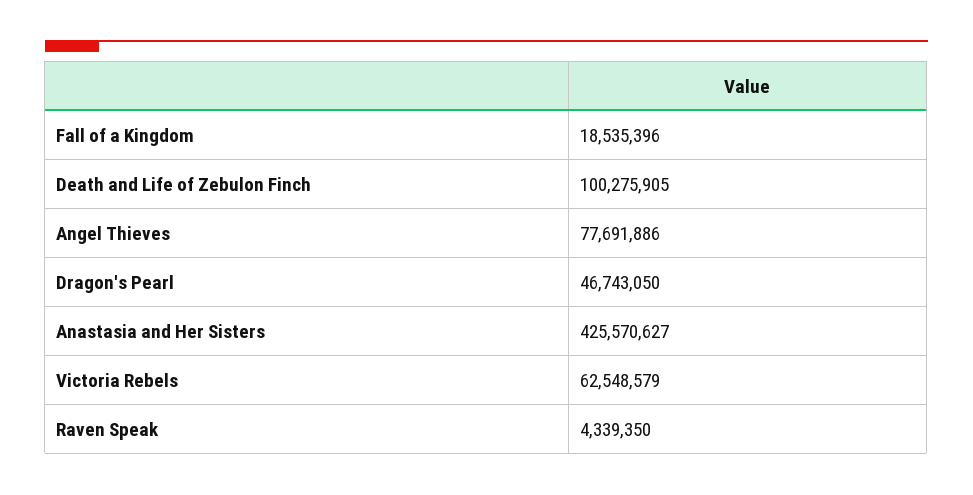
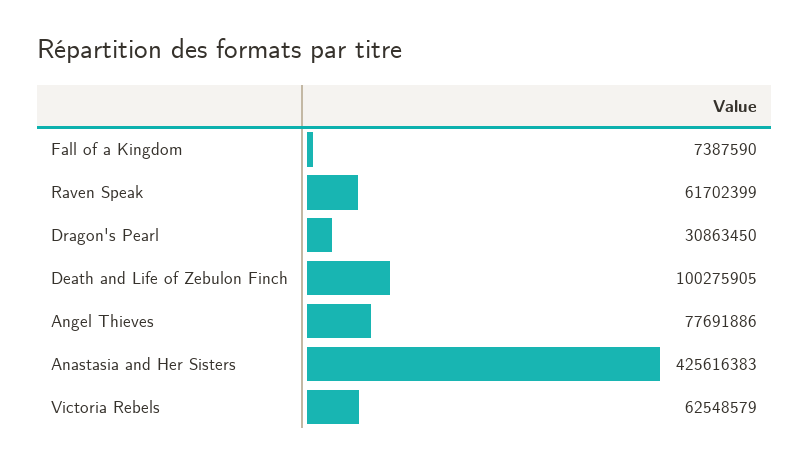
Fall of a Kingdom: 18535396 -> 7387590
Dragon's Pearl: 46743050 -> 30863450
Anastasia and Her Sisters: 425570627 -> 425616383
Raven Speak: 4339350 -> 61702399

